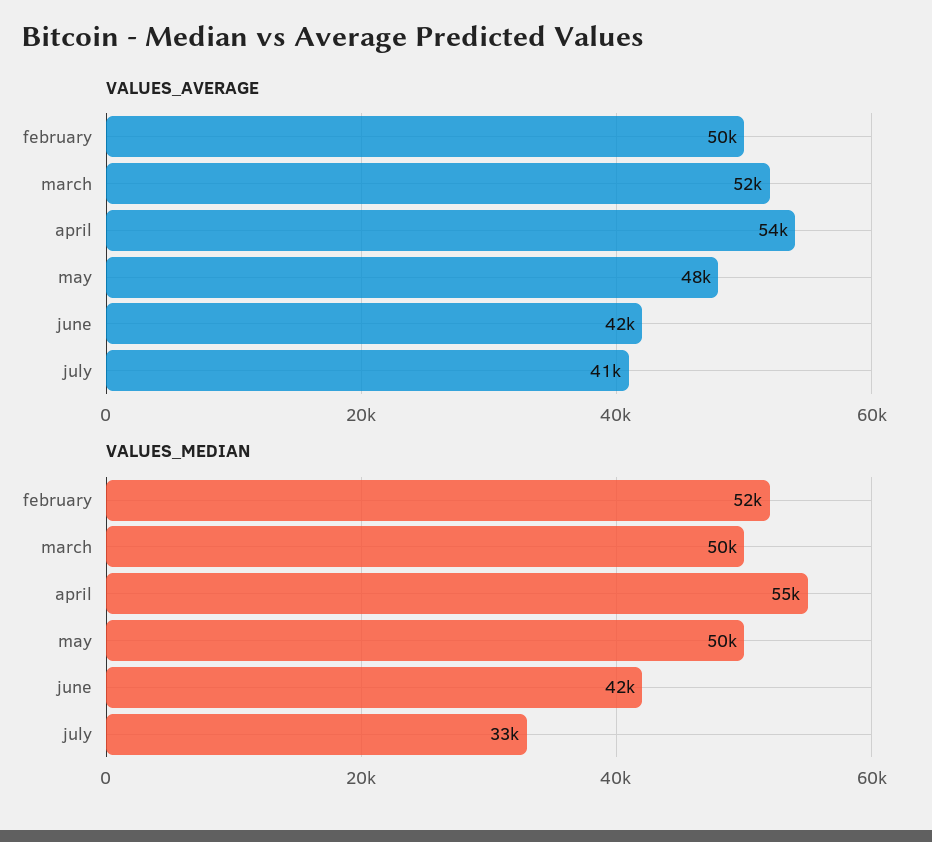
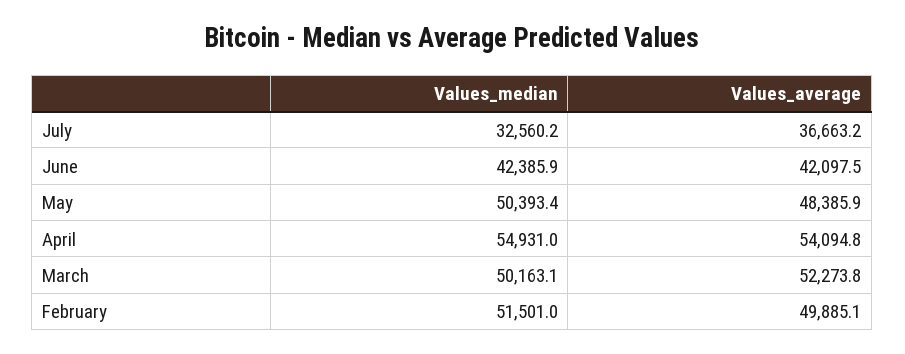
VALUES_AVERAGE, july: 41000 -> 36663.2

